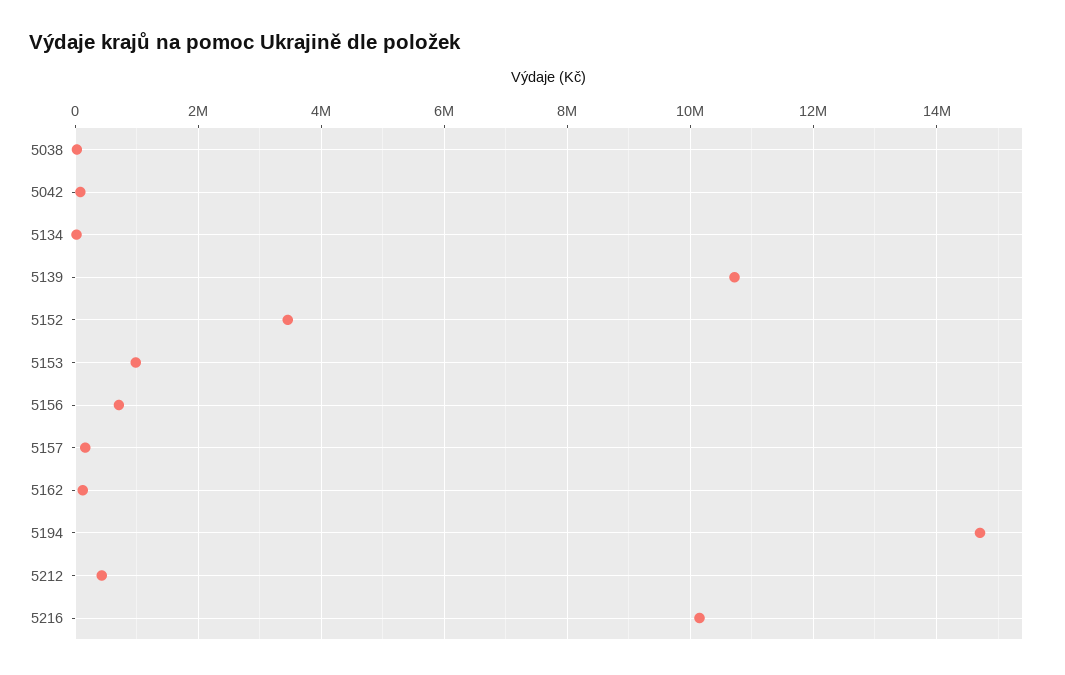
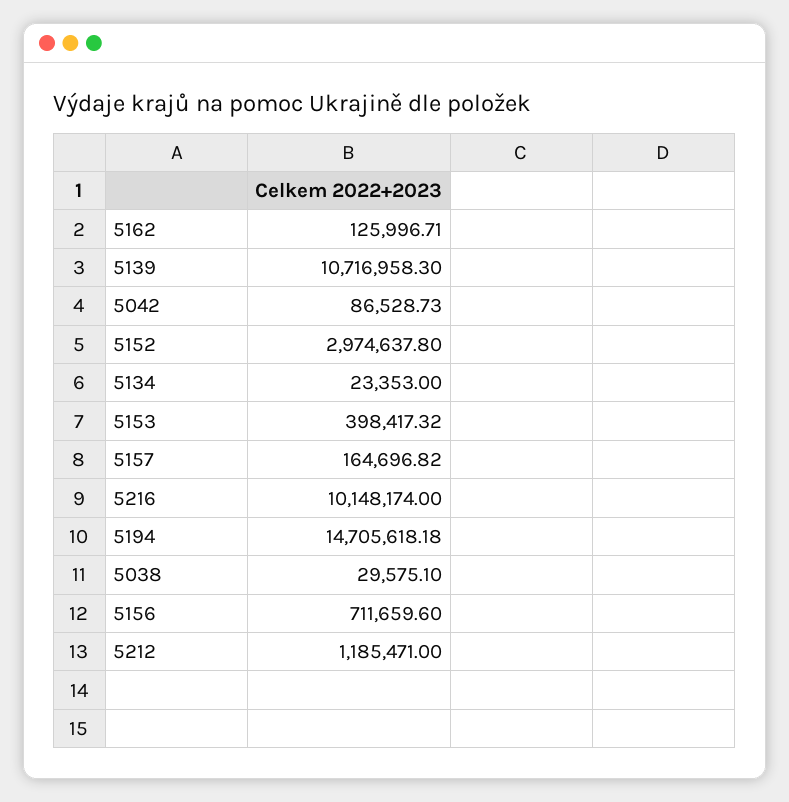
5152: 3400000 -> 2974637.8
5153: 1000000 -> 398417.32
5212: 400000 -> 1185471

